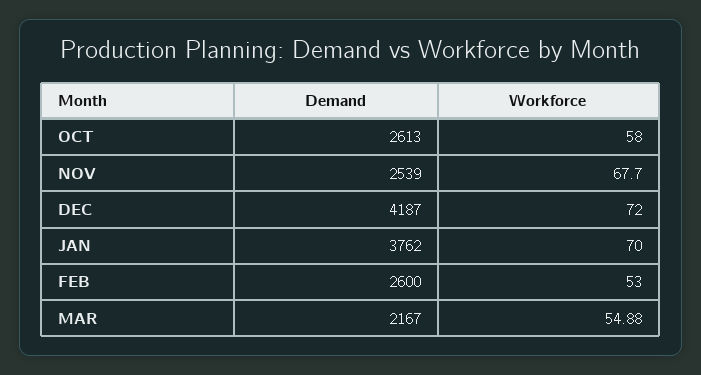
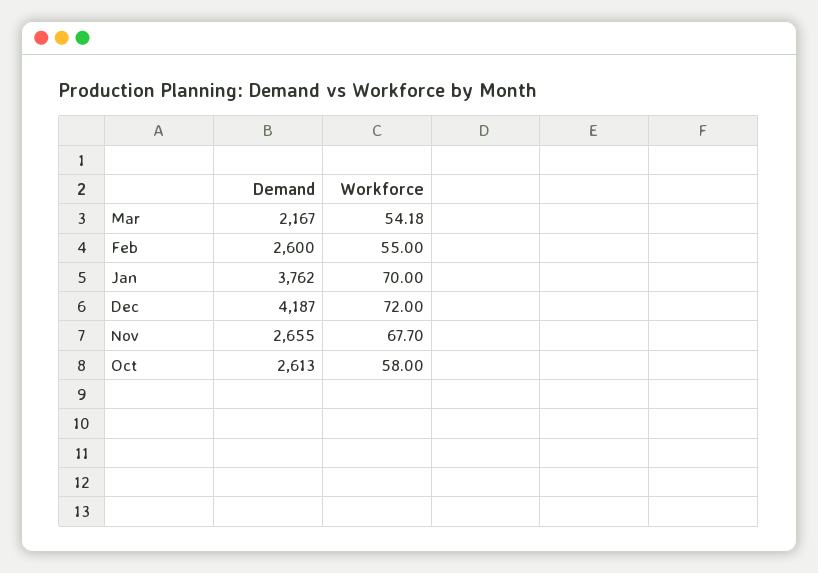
Demand, NOV: 2539 -> 2655
Workforce, FEB: 53 -> 55
Workforce, MAR: 54.88 -> 54.18

